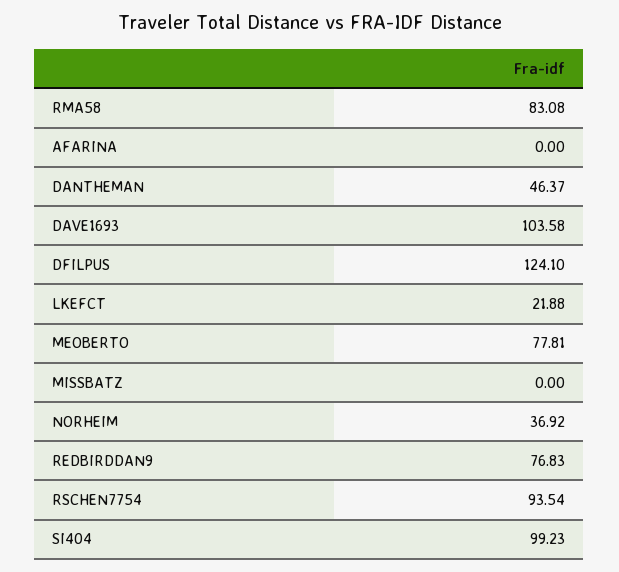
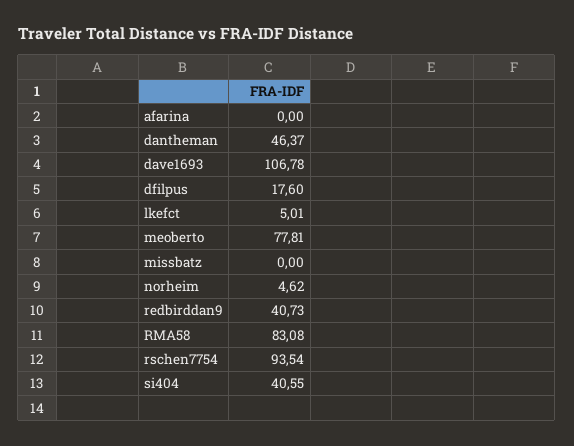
DAVE1693: 103.58 -> 106.78
DFILPUS: 124.1 -> 17.6
LKEFCT: 21.88 -> 5.01
NORHEIM: 36.92 -> 4.62
REDBIRDDAN9: 76.83 -> 40.73
SI404: 99.23 -> 40.55

